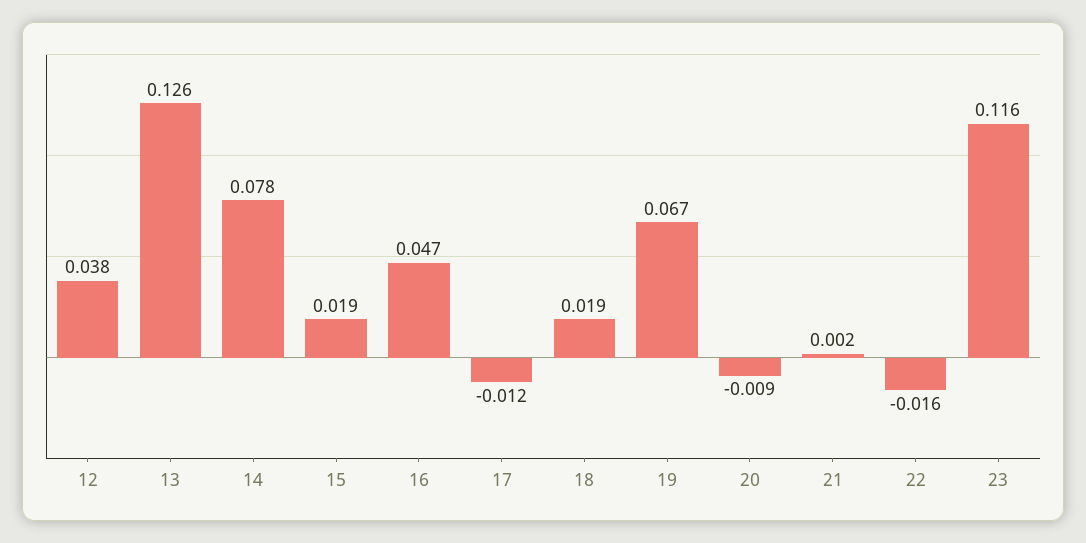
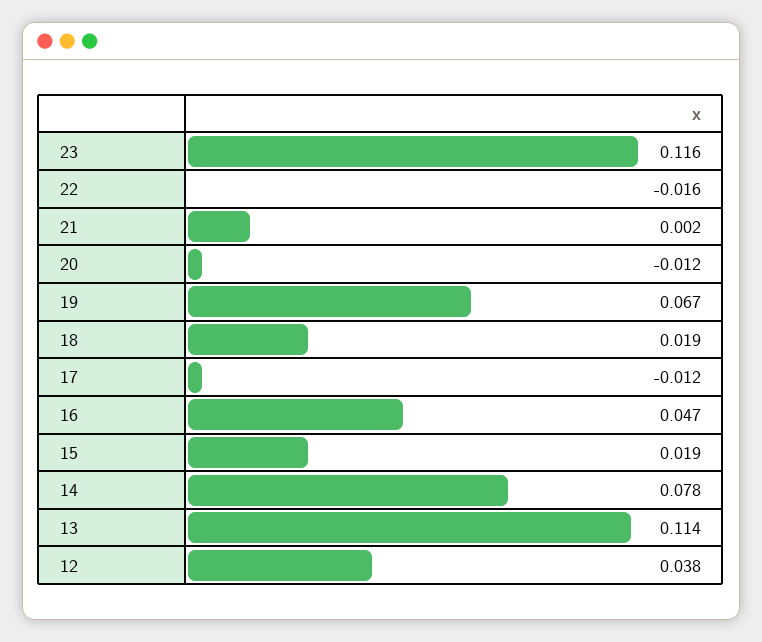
13: 0.126 -> 0.114
20: -0.009 -> -0.012

